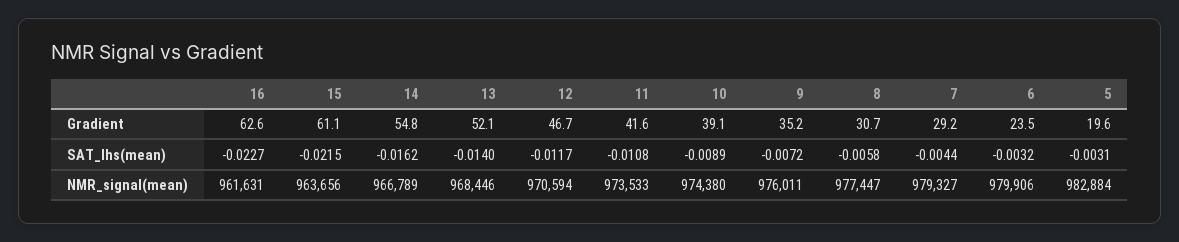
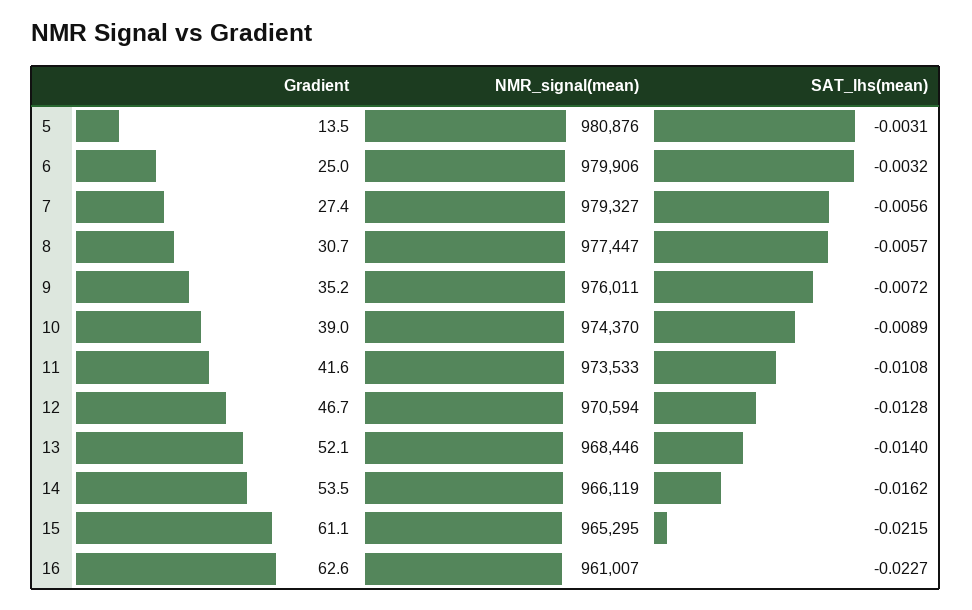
14, Gradient: 54.8 -> 53.5
10, Gradient: 39.1 -> 39
7, Gradient: 29.2 -> 27.4
6, Gradient: 23.5 -> 25
5, Gradient: 19.6 -> 13.5
12, SAT_lhs(mean): -0.0117 -> -0.0128
8, SAT_lhs(mean): -0.0058 -> -0.0057
7, SAT_lhs(mean): -0.0044 -> -0.0056
16, NMR_signal(mean): 961631 -> 961007
15, NMR_signal(mean): 963656 -> 965295
14, NMR_signal(mean): 966789 -> 966119
10, NMR_signal(mean): 974380 -> 974370
5, NMR_signal(mean): 982884 -> 980876

